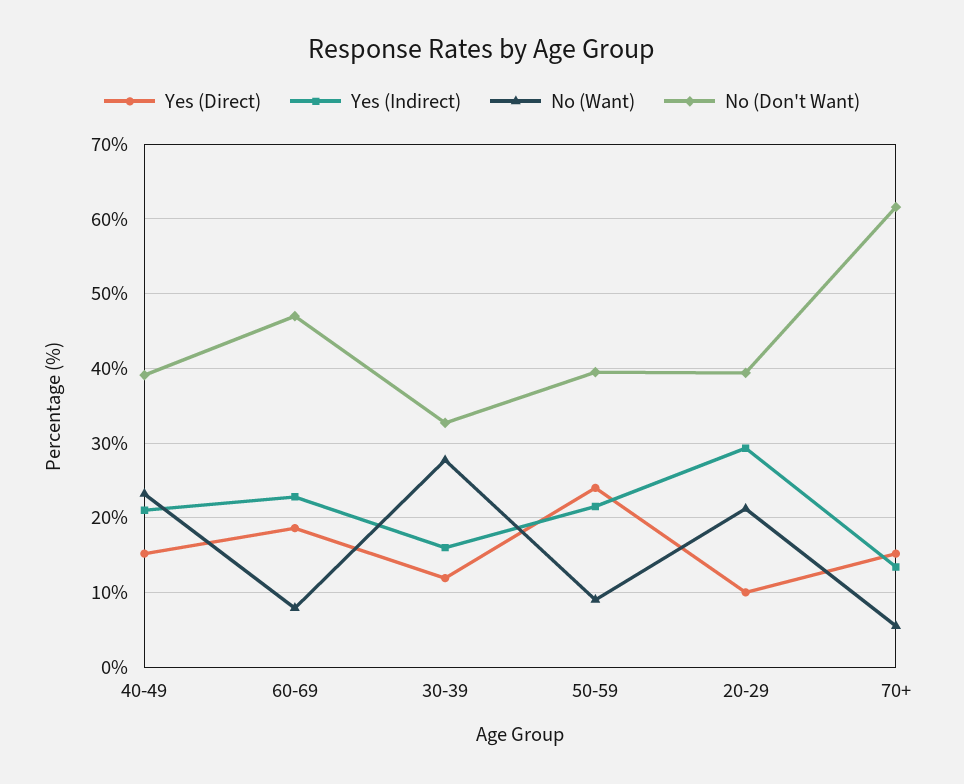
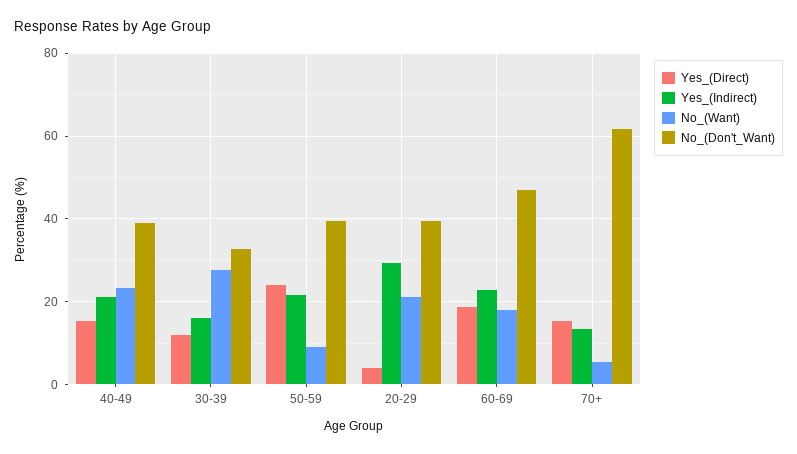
No (Want), 60-69: 8 -> 18
Yes (Direct), 20-29: 10 -> 4

